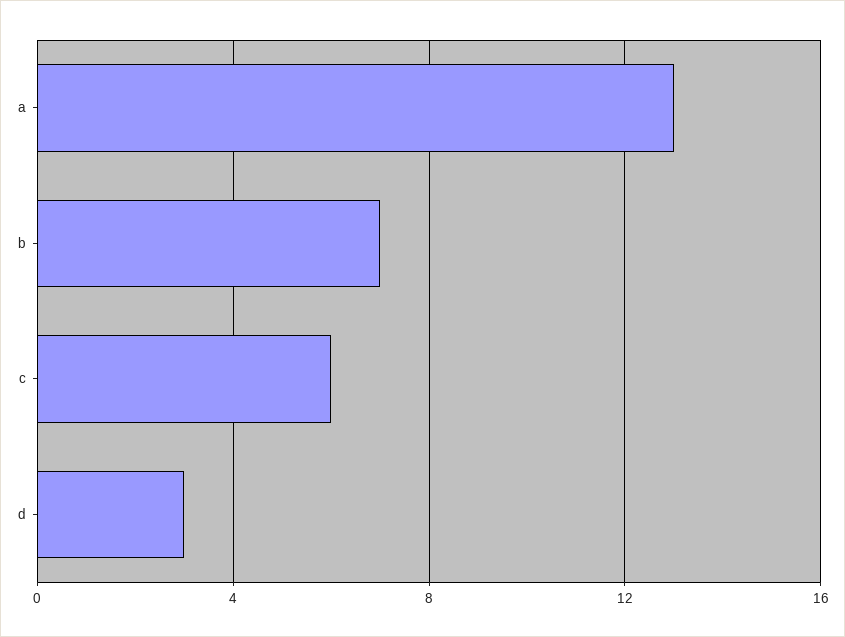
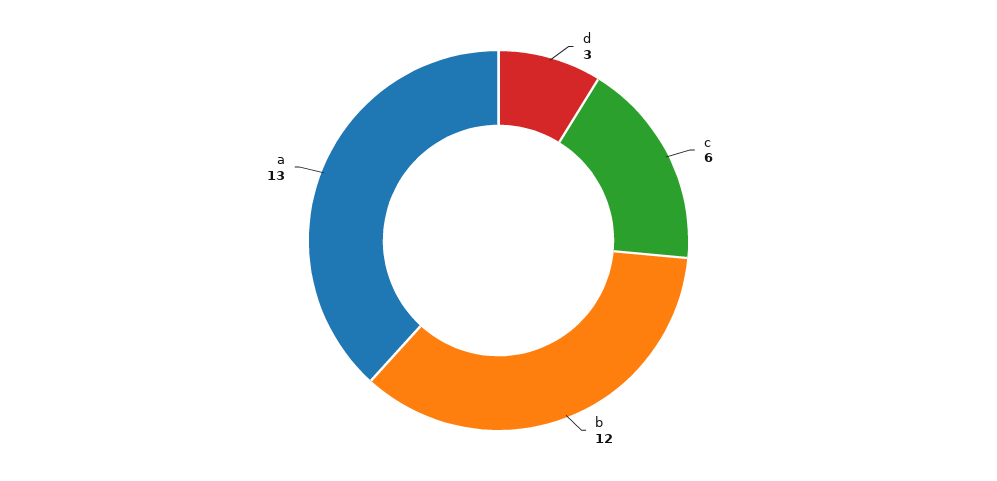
b: 7 -> 12

